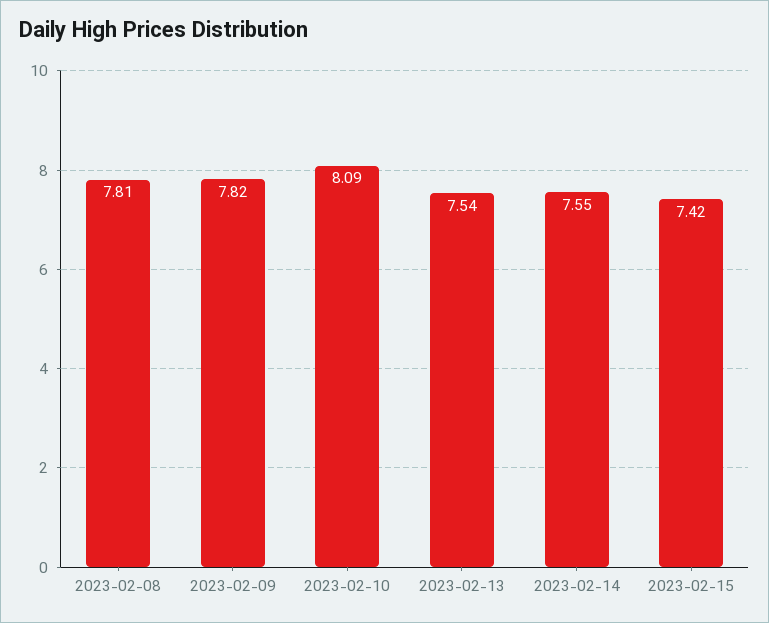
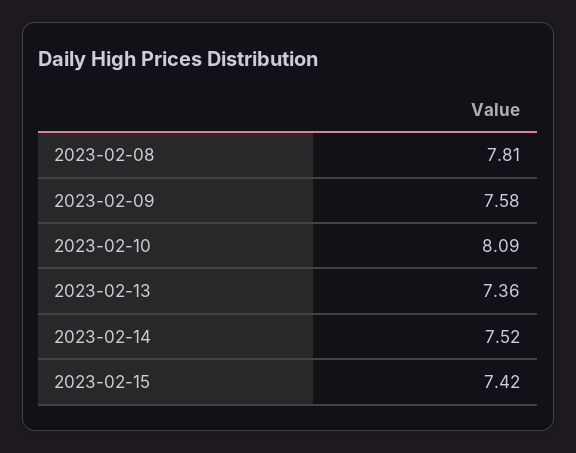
2023-02-09: 7.82 -> 7.58
2023-02-13: 7.54 -> 7.36
2023-02-14: 7.55 -> 7.52

